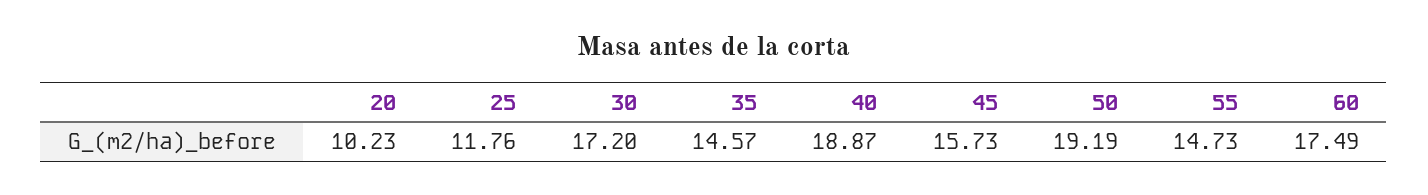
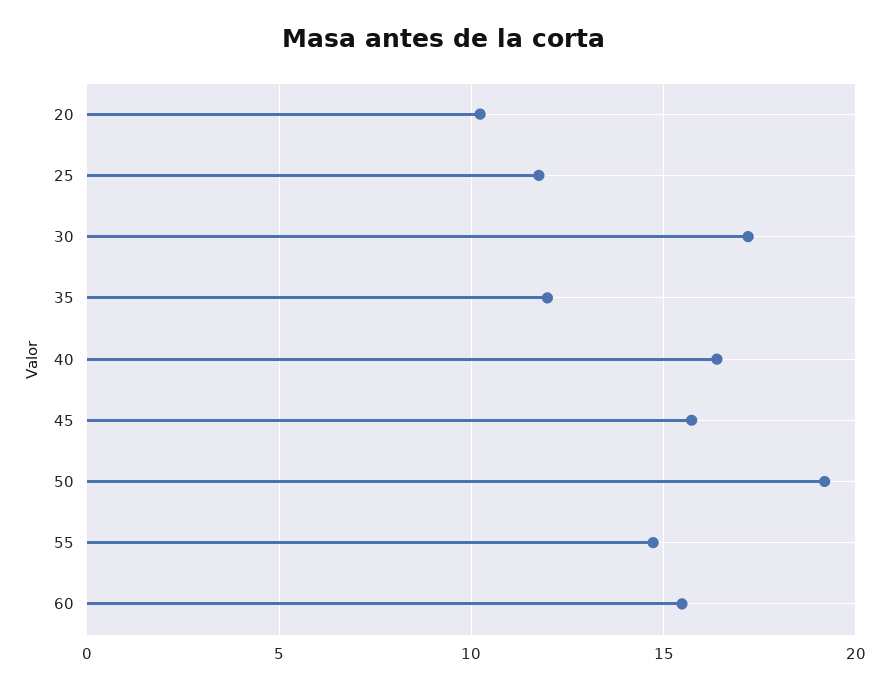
35: 14.57 -> 12
40: 18.87 -> 16.5
60: 17.49 -> 15.5

